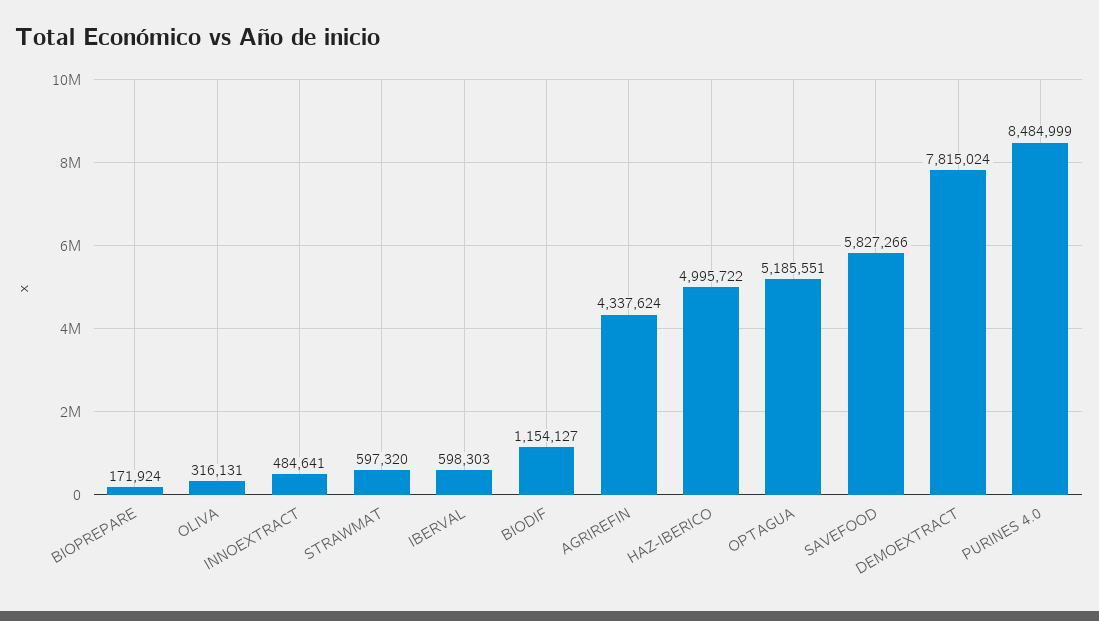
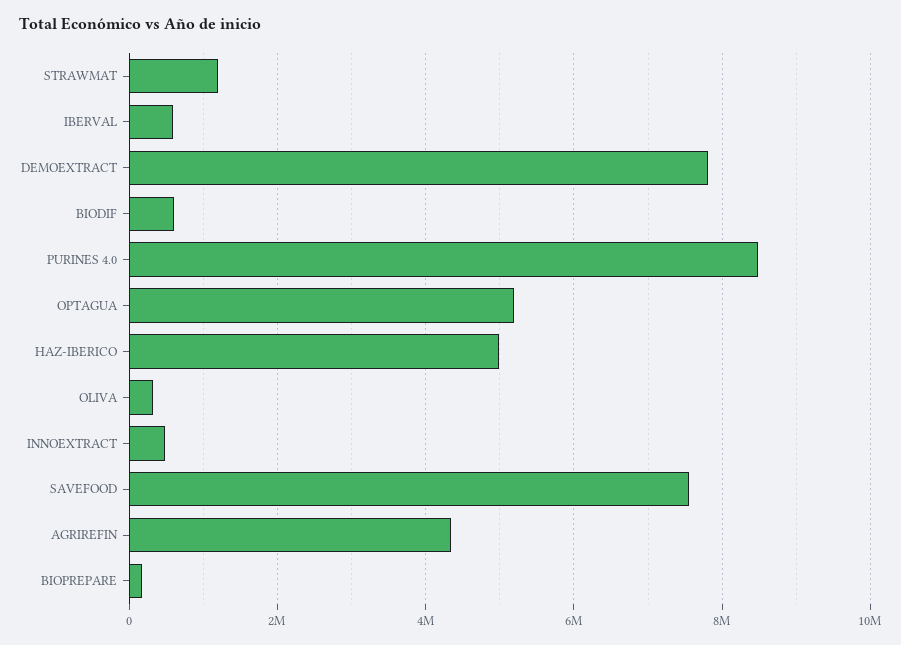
STRAWMAT: 597320 -> 1200000
BIODIF: 1154127 -> 600000
SAVEFOOD: 5827266 -> 7600000

